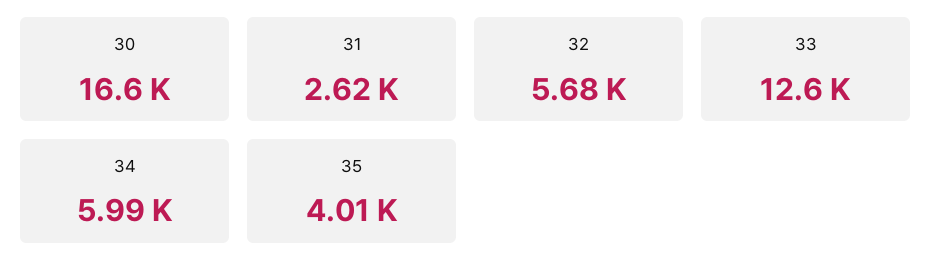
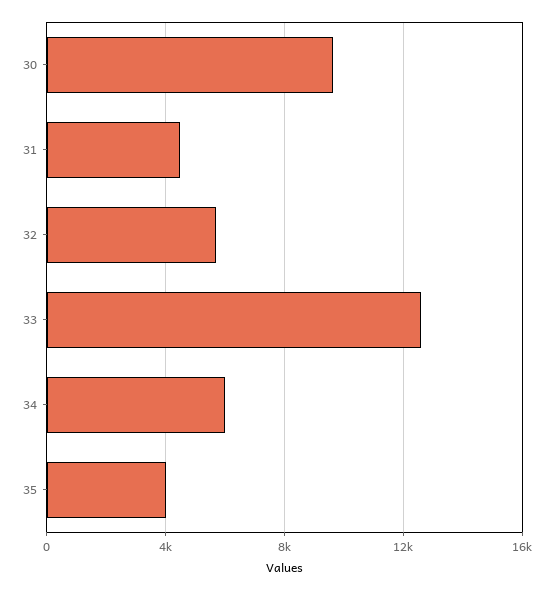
30: 16600 -> 9500
31: 2620 -> 4500

